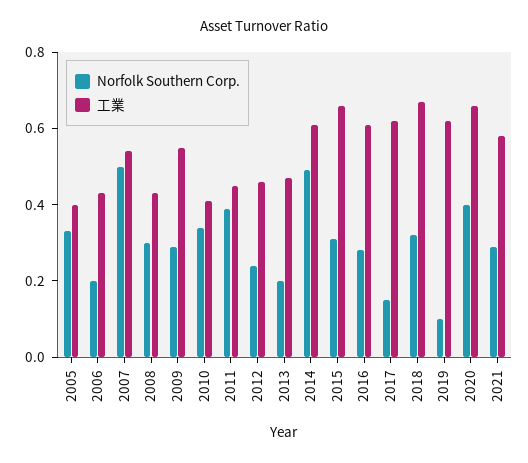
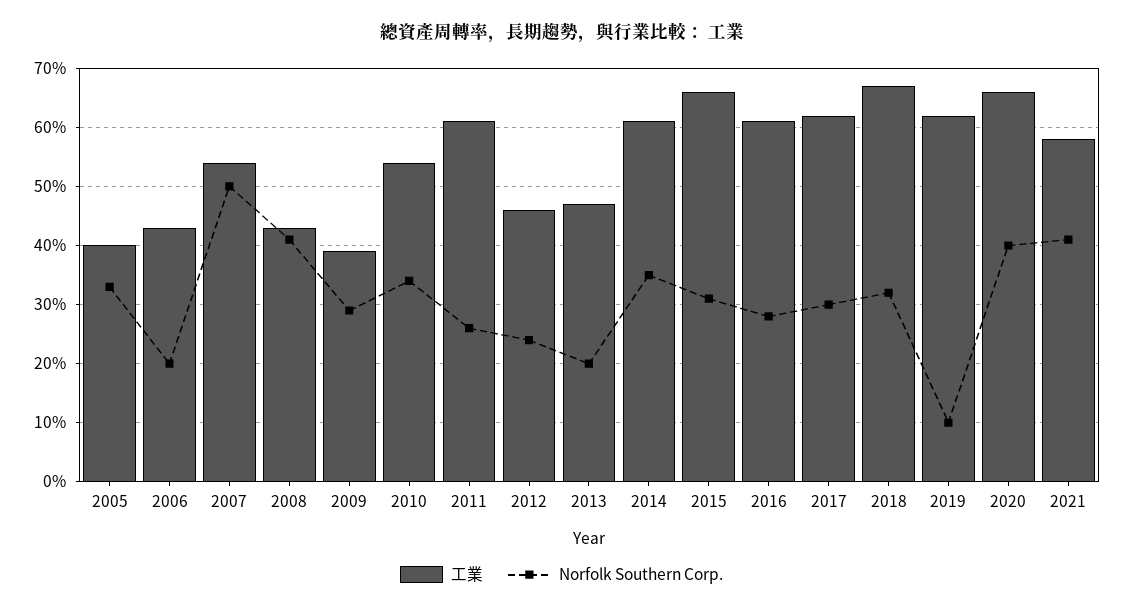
Norfolk Southern Corp., 2008: 0.3 -> 0.4
工業, 2009: 0.55 -> 0.4
工業, 2010: 0.4 -> 0.55
Norfolk Southern Corp., 2011: 0.4 -> 0.25
工業, 2011: 0.45 -> 0.6
Norfolk Southern Corp., 2014: 0.5 -> 0.35
Norfolk Southern Corp., 2017: 0.15 -> 0.3
Norfolk Southern Corp., 2021: 0.3 -> 0.4

